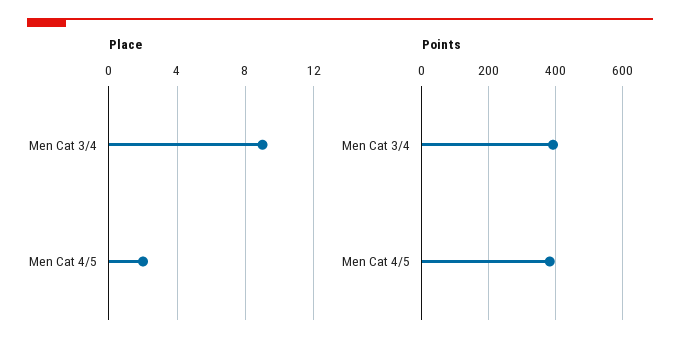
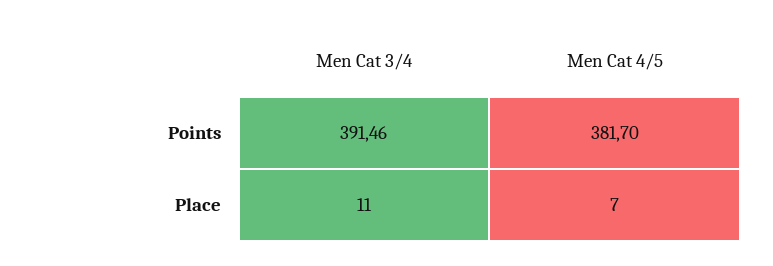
Place, Men Cat 3/4: 9 -> 11
Place, Men Cat 4/5: 2 -> 7

